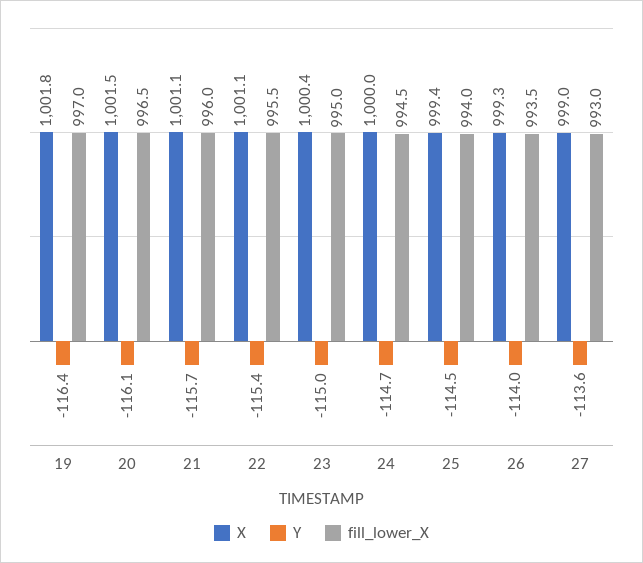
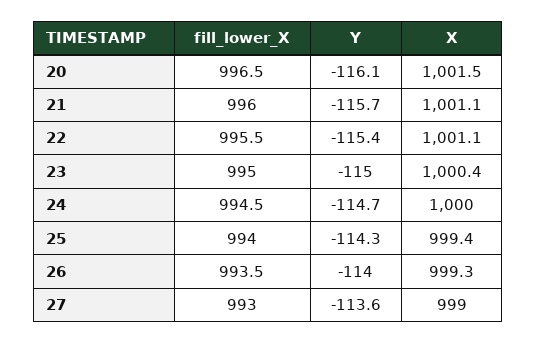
X, 19: 1001.8 -> none
Y, 19: -116.4 -> none
fill_lower_X, 19: 997 -> none
Y, 25: -114.5 -> -114.3

